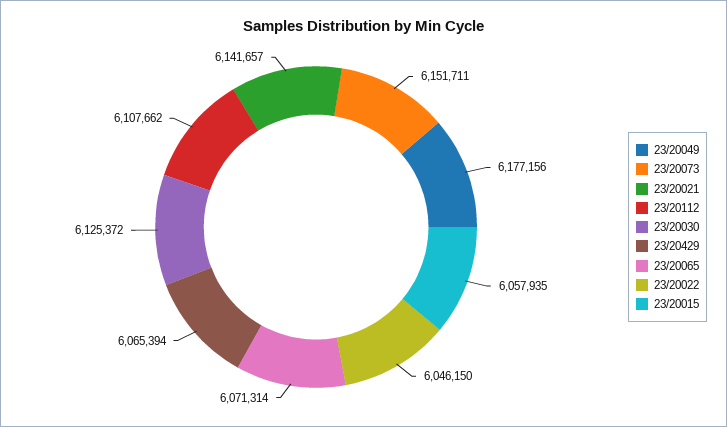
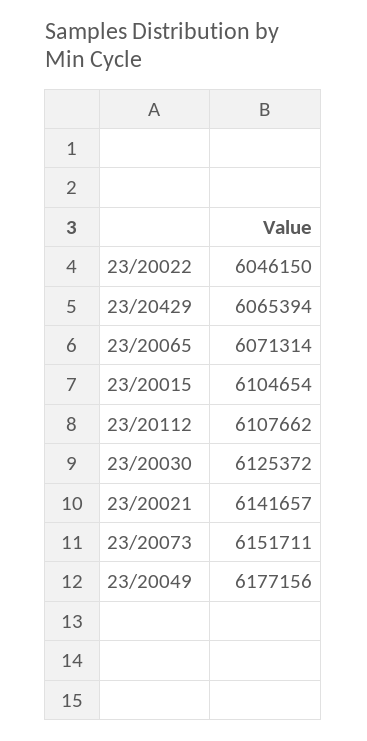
23/20015: 6057935 -> 6104654

